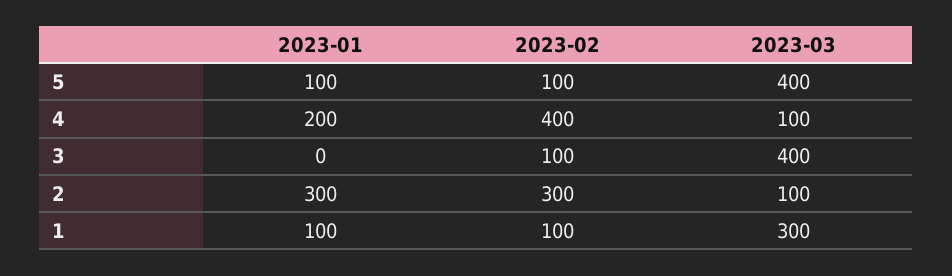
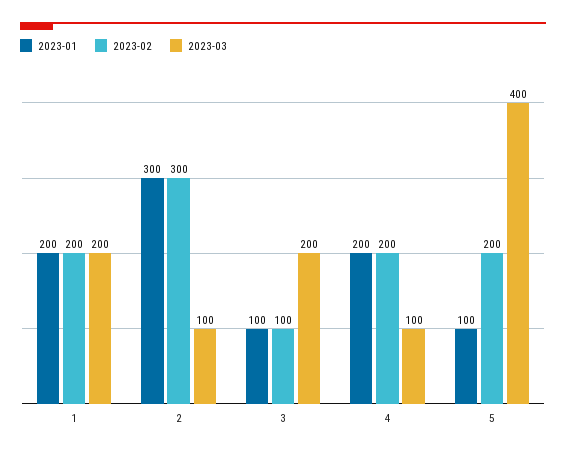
2023-02, 5: 100 -> 200
2023-02, 4: 400 -> 200
2023-01, 3: 0 -> 100
2023-03, 3: 400 -> 200
2023-01, 1: 100 -> 200
2023-02, 1: 100 -> 200
2023-03, 1: 300 -> 200

